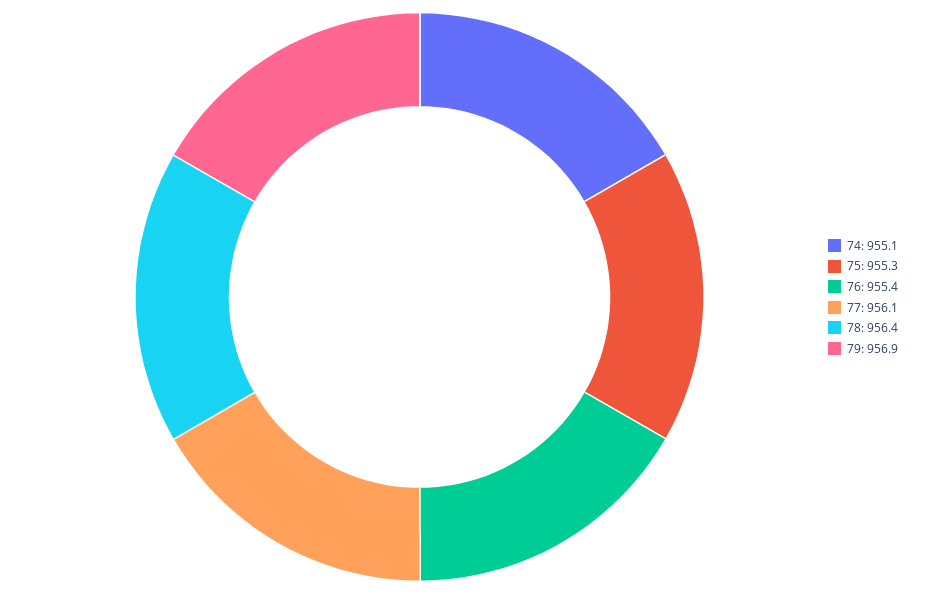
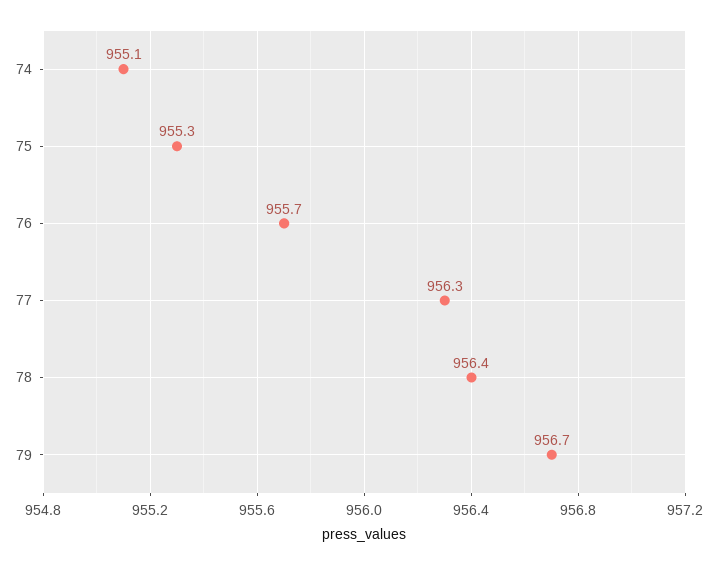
76: 955.4 -> 955.7
77: 956.1 -> 956.3
79: 956.9 -> 956.7

